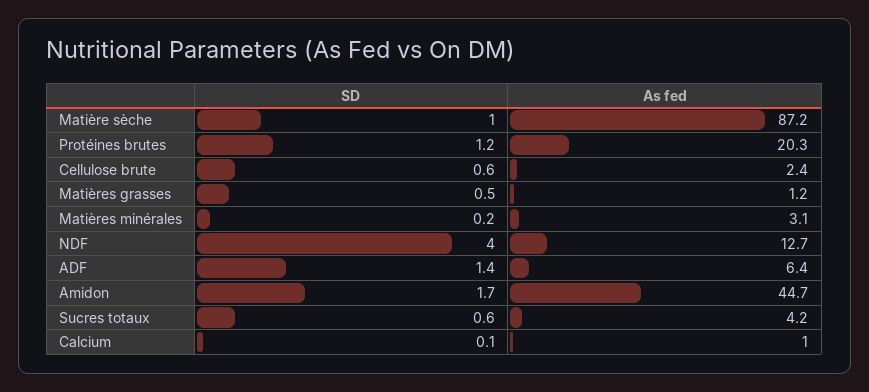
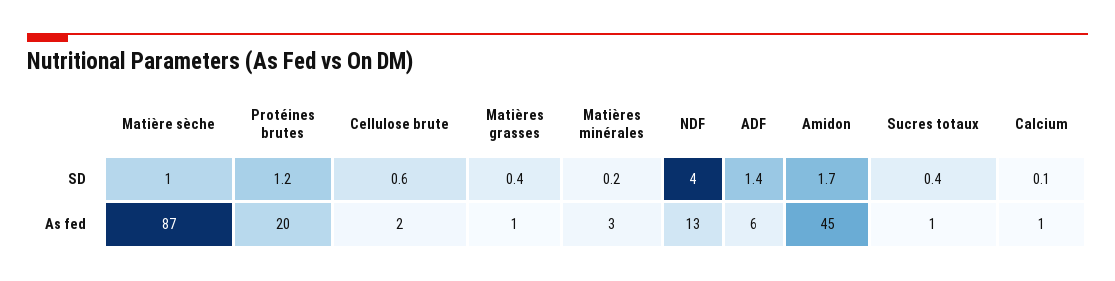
SD, Matières grasses: 0.5 -> 0.4
SD, Sucres totaux: 0.6 -> 0.4
As fed, Sucres totaux: 4.2 -> 1

